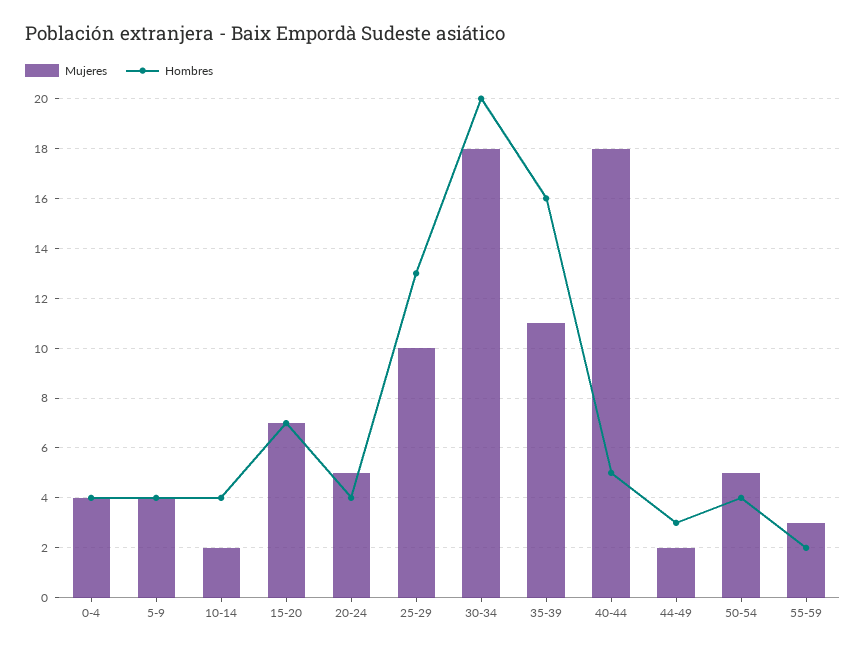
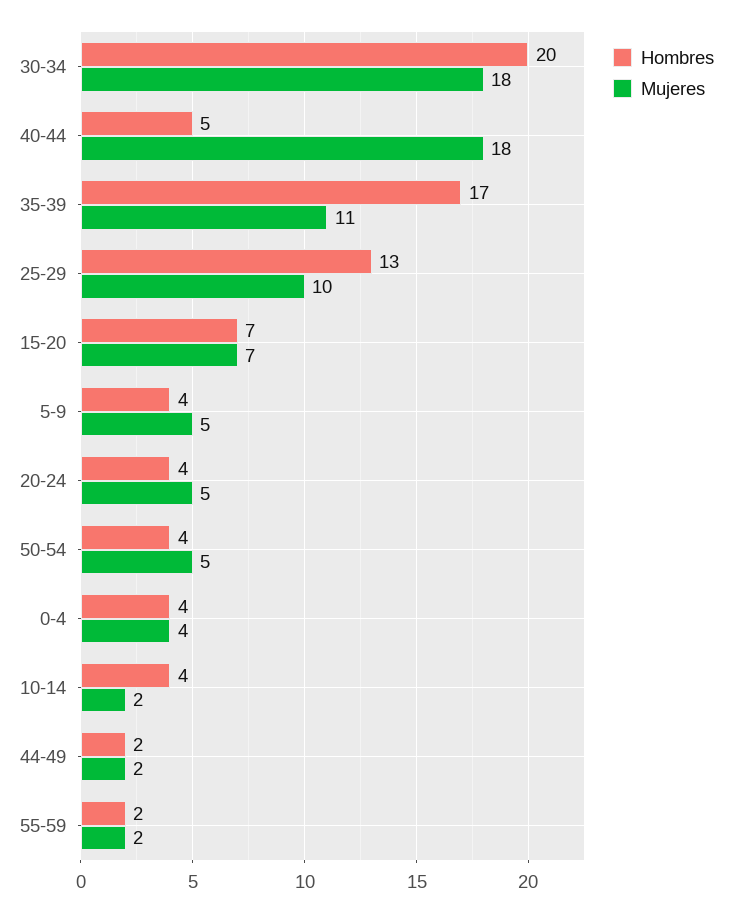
Mujeres, 5-9: 4 -> 5
Hombres, 35-39: 16 -> 17
Hombres, 44-49: 3 -> 2
Mujeres, 55-59: 3 -> 2

